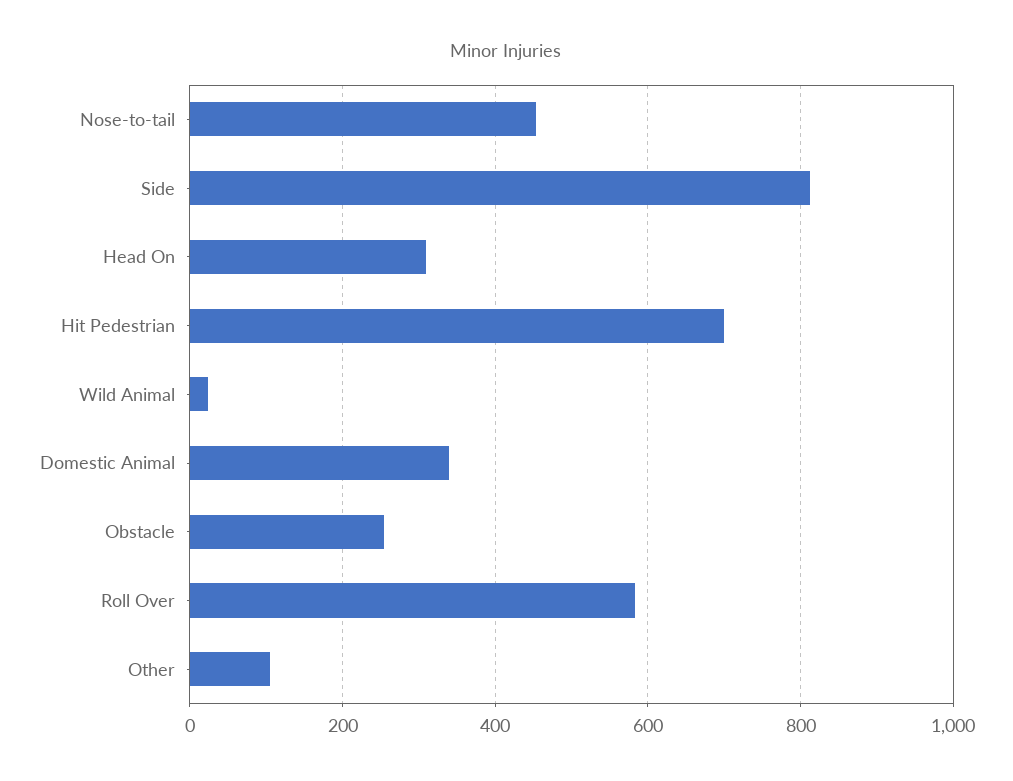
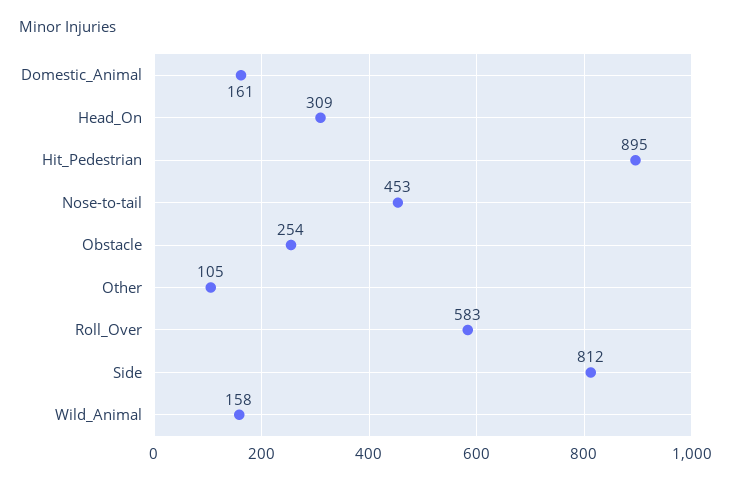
Hit Pedestrian: 700 -> 895
Wild Animal: 20 -> 158
Domestic Animal: 340 -> 161

